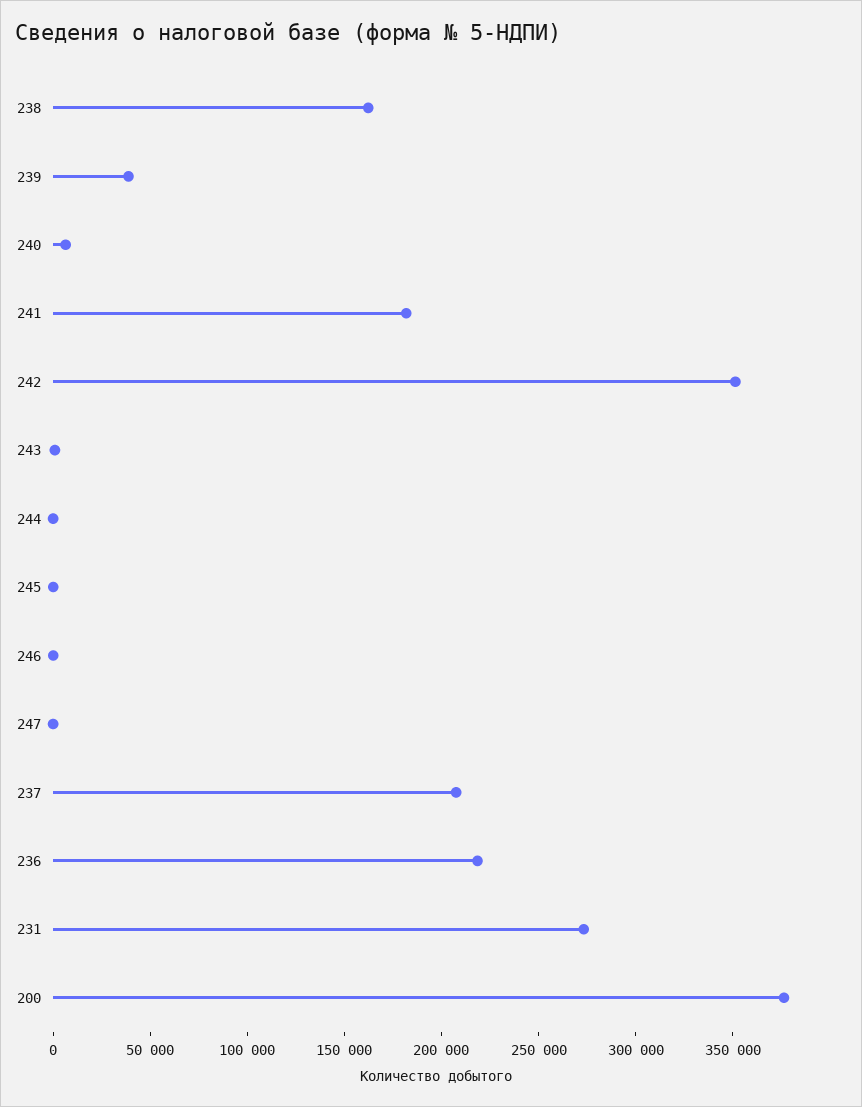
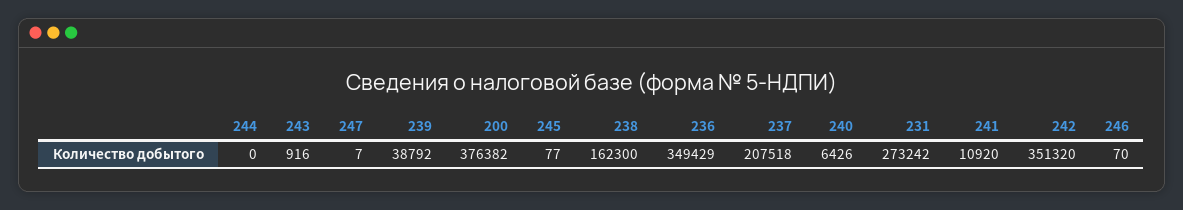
241: 180000 -> 10920
236: 220000 -> 349429

